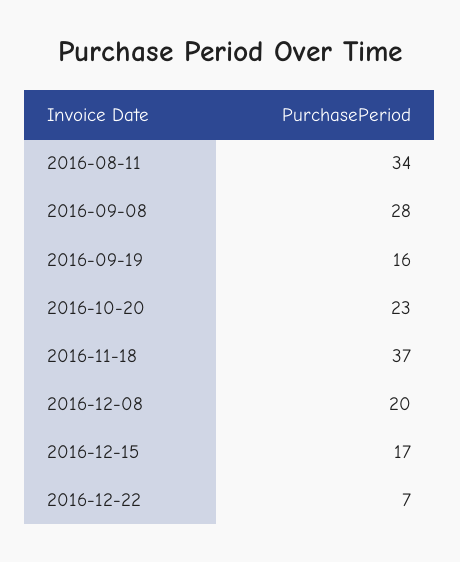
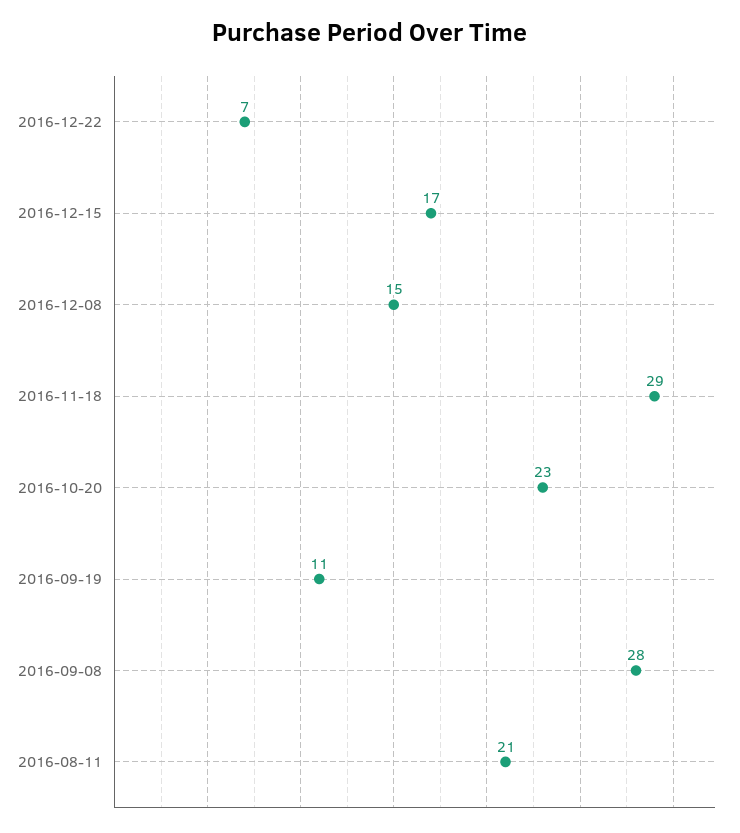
2016-08-11: 34 -> 21
2016-09-19: 16 -> 11
2016-11-18: 37 -> 29
2016-12-08: 20 -> 15

